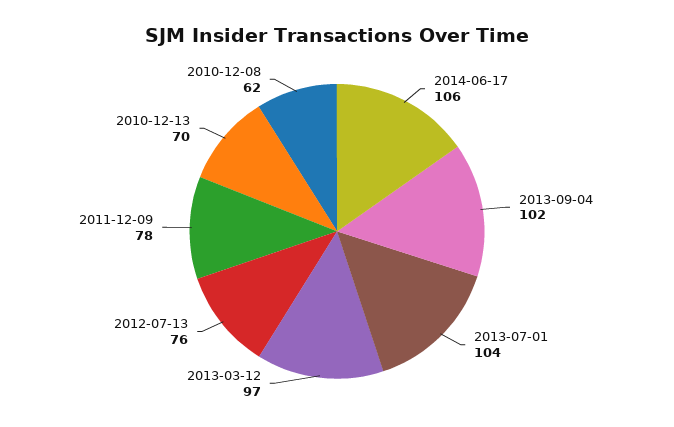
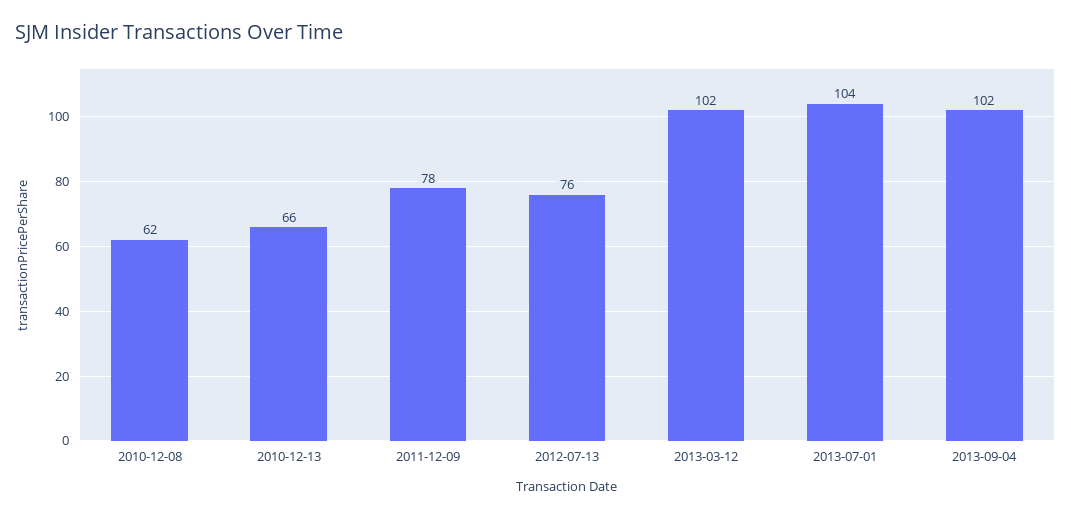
2014-06-17: 106 -> none
2013-03-12: 97 -> 102
2010-12-13: 70 -> 66

